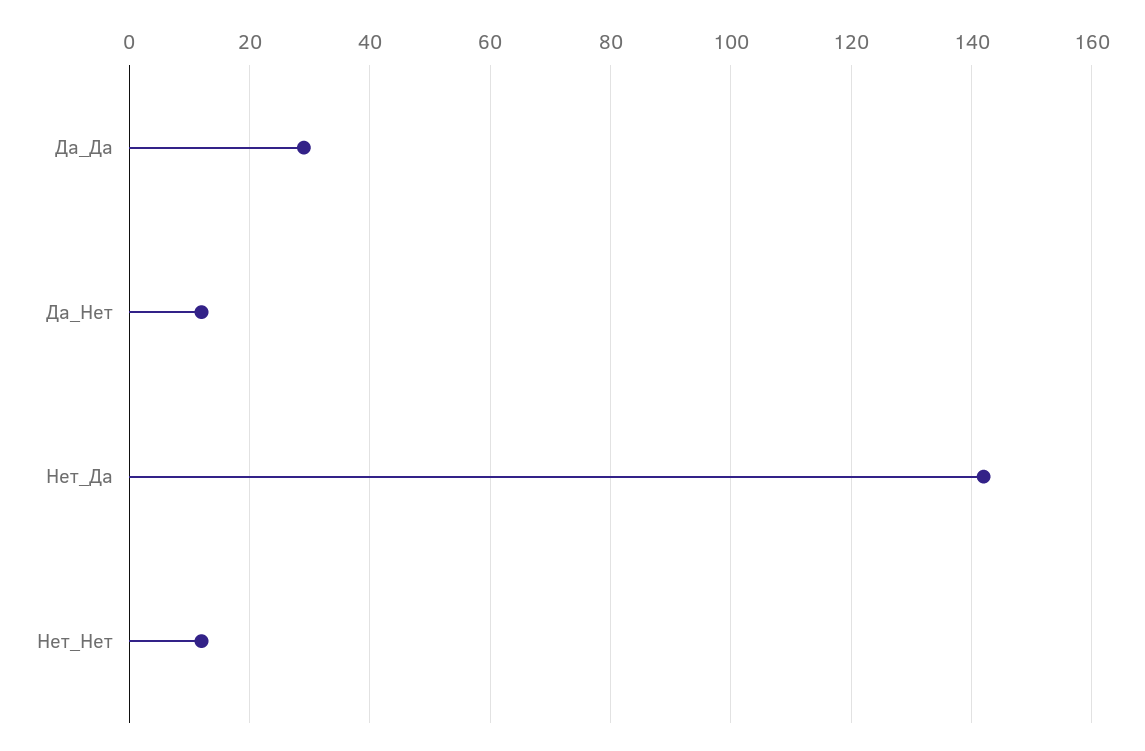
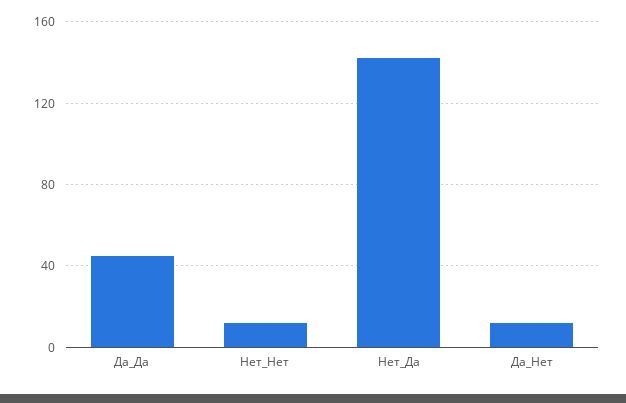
Да_Да: 30 -> 45

